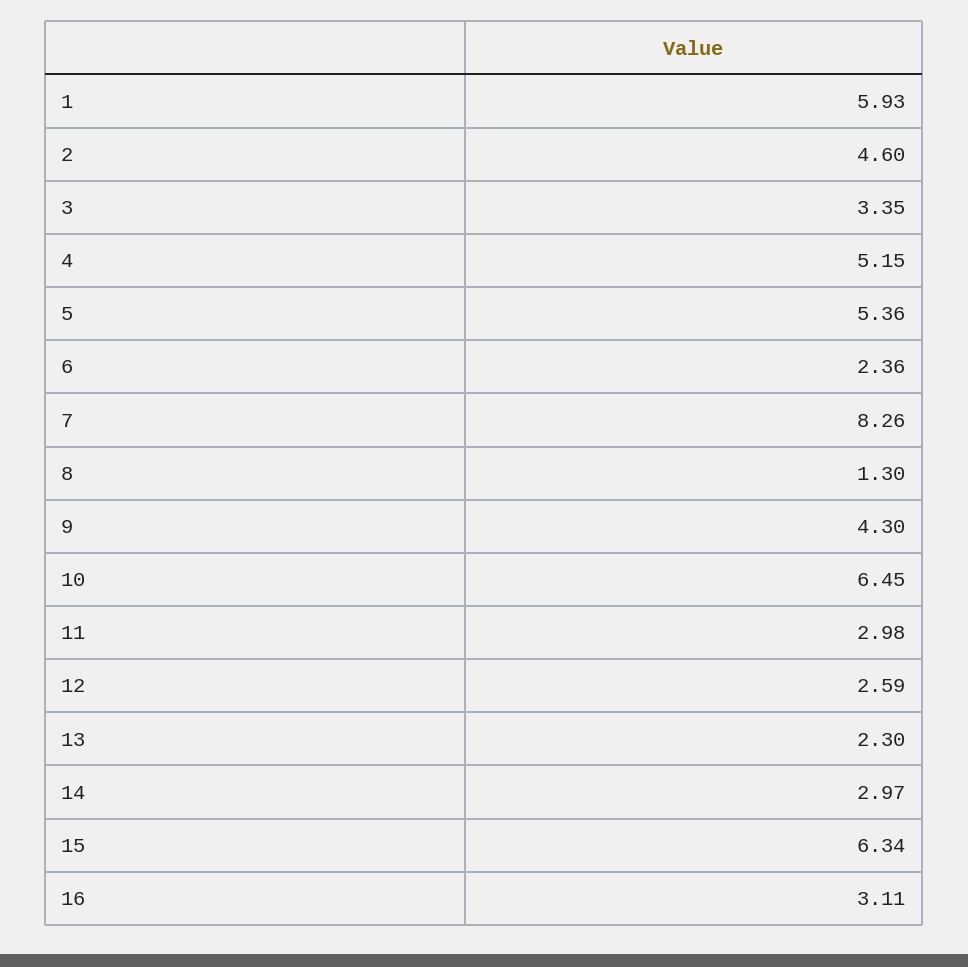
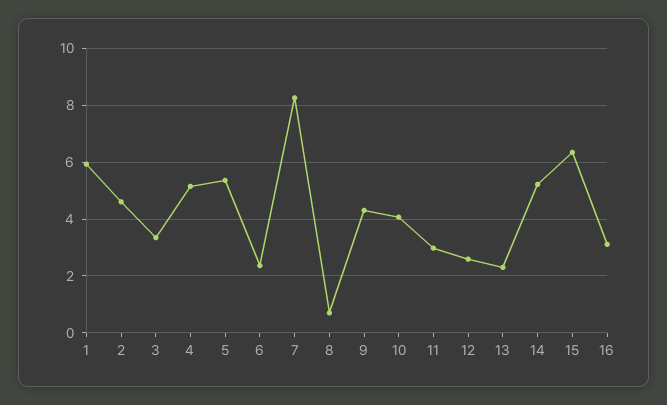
8: 1.3 -> 0.75
10: 6.45 -> 4
14: 2.97 -> 5.25

